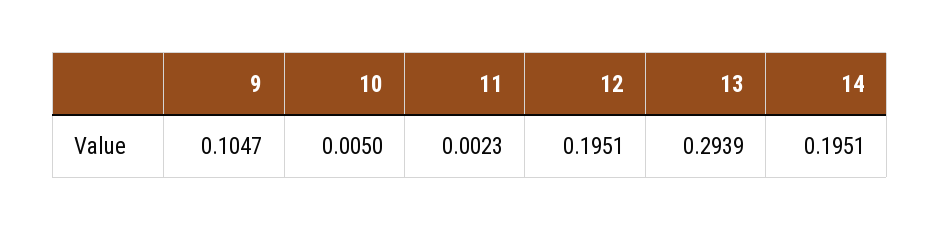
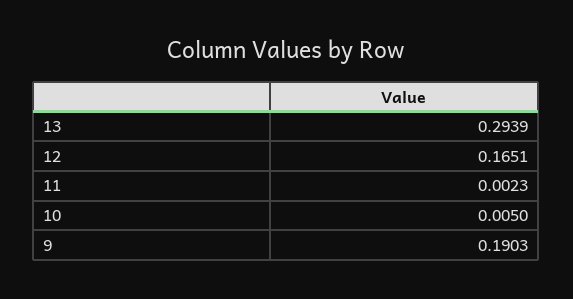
9: 0.1047 -> 0.1903
12: 0.1951 -> 0.1651
14: 0.1951 -> none

